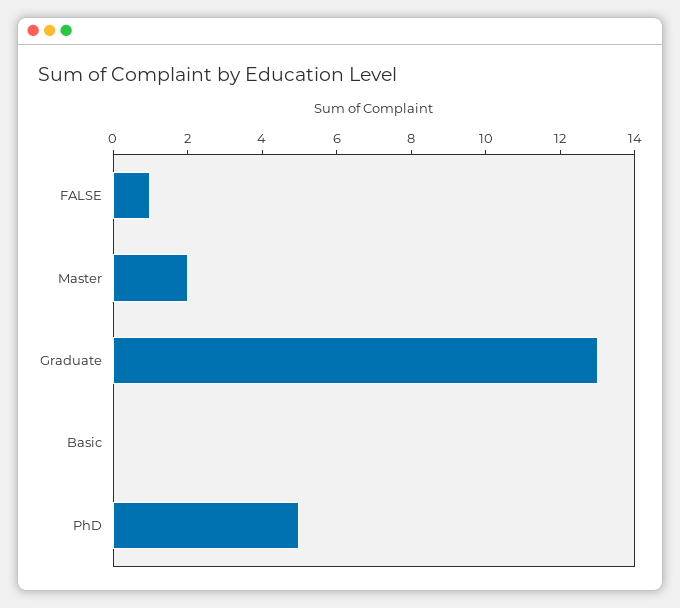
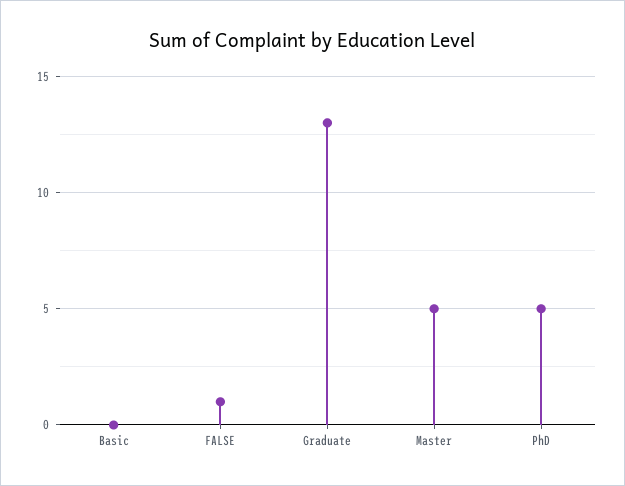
Master: 2 -> 5

